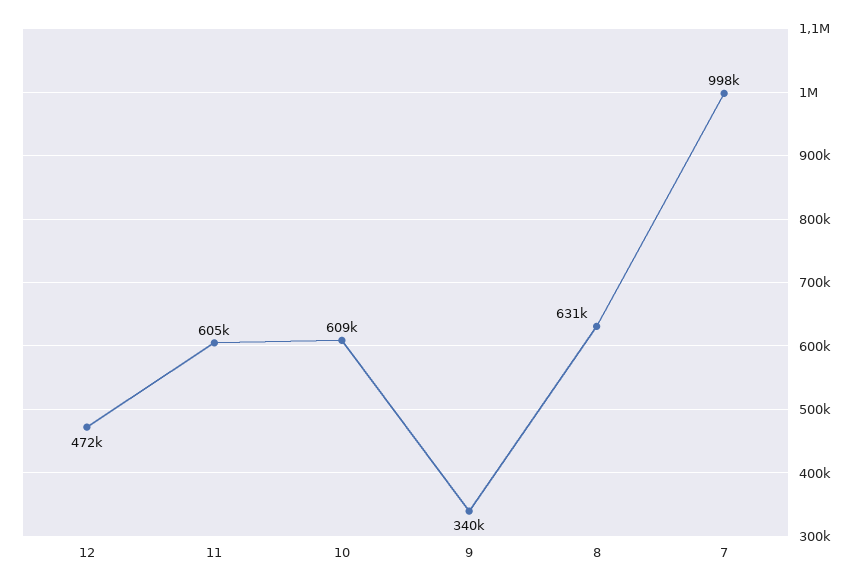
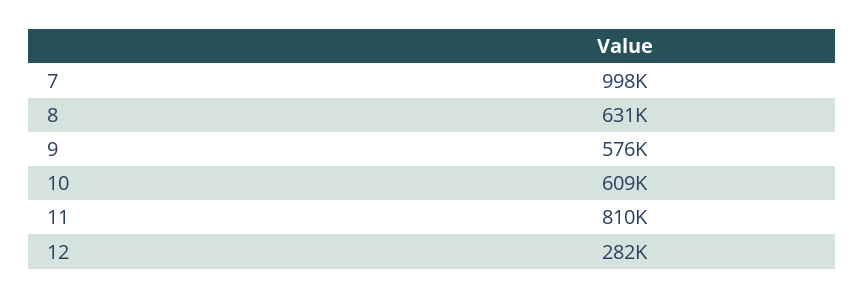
12: 472000 -> 282000
11: 605000 -> 810000
9: 340000 -> 576000

